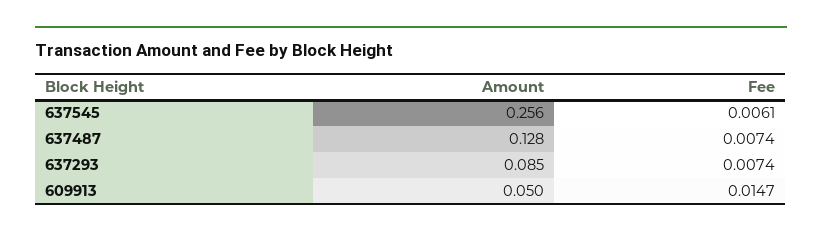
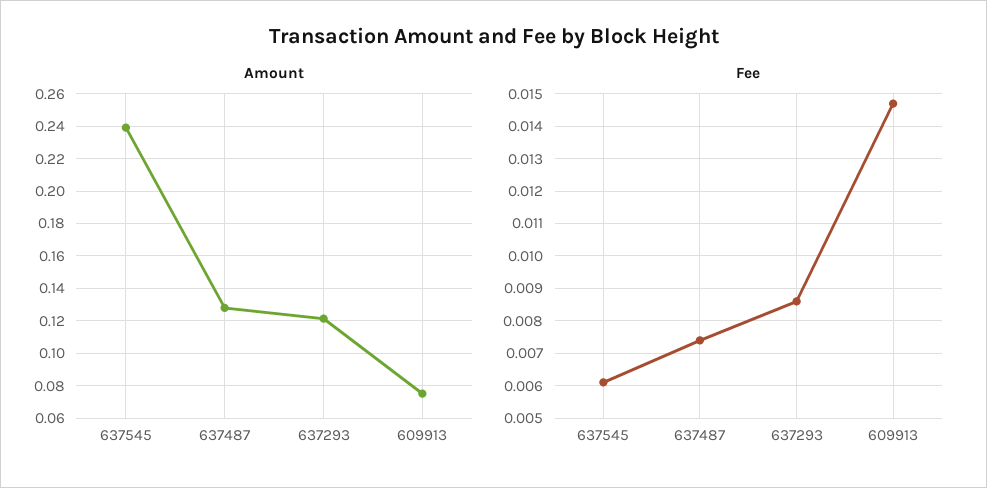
Amount, 637545: 0.256 -> 0.24
Amount, 637293: 0.085 -> 0.12
Fee, 637293: 0.0074 -> 0.0085
Amount, 609913: 0.05 -> 0.075

